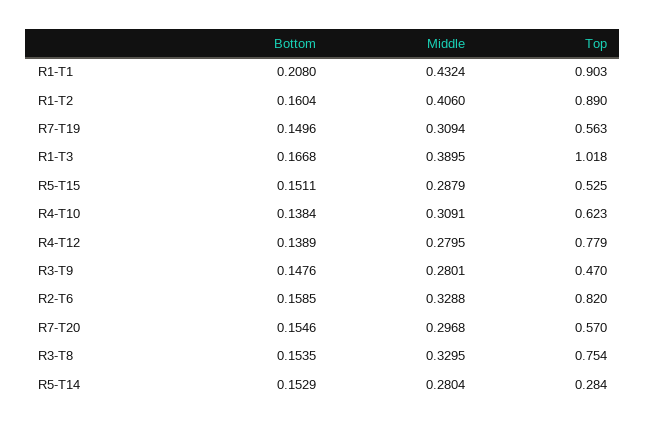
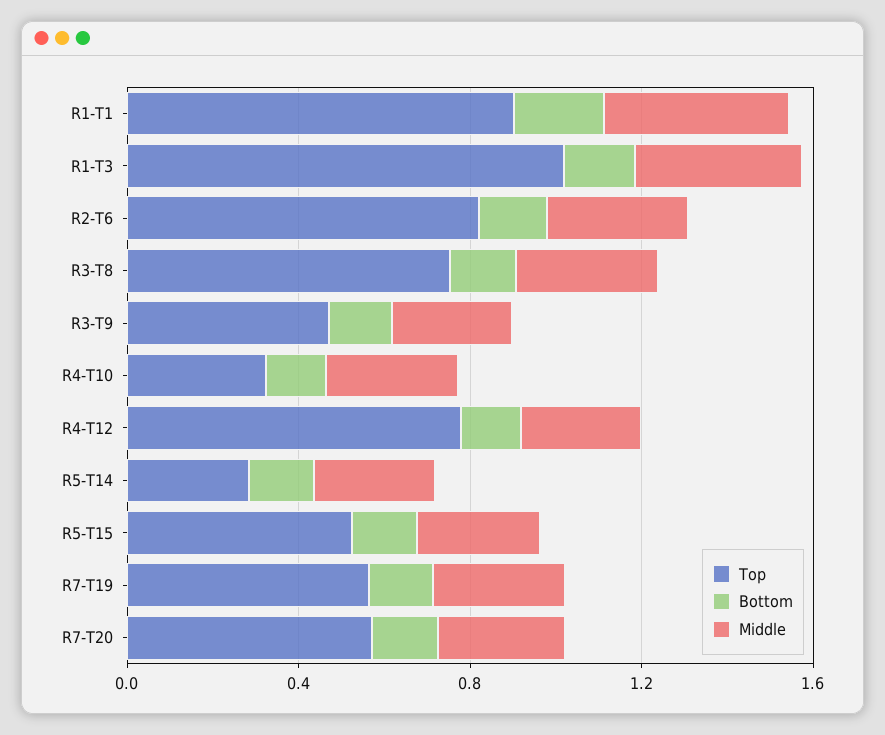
Bottom, R1-T2: 0.1604 -> none
Middle, R1-T2: 0.406 -> none
Top, R1-T2: 0.89 -> none
Top, R4-T10: 0.623 -> 0.3

